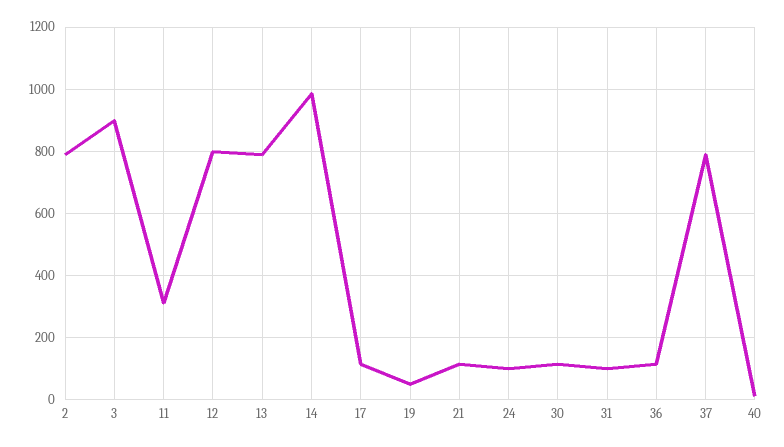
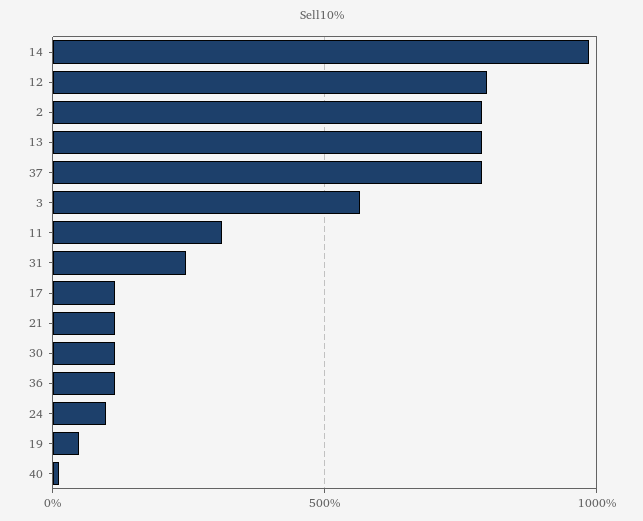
3: 900 -> 550
31: 100 -> 250

